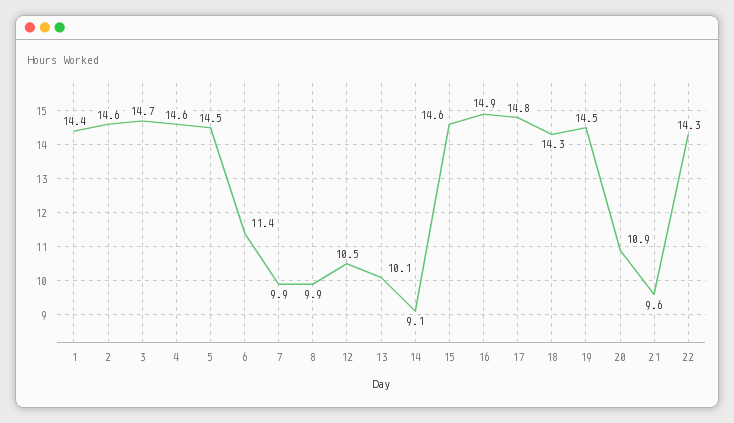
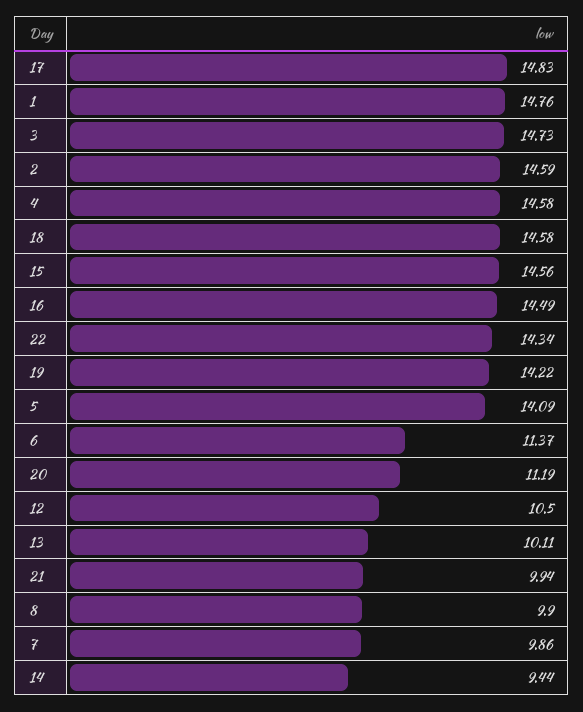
1: 14.4 -> 14.76
5: 14.5 -> 14.09
14: 9.1 -> 9.44
16: 14.9 -> 14.49
18: 14.3 -> 14.58
19: 14.5 -> 14.22
20: 10.9 -> 11.19
21: 9.6 -> 9.94

